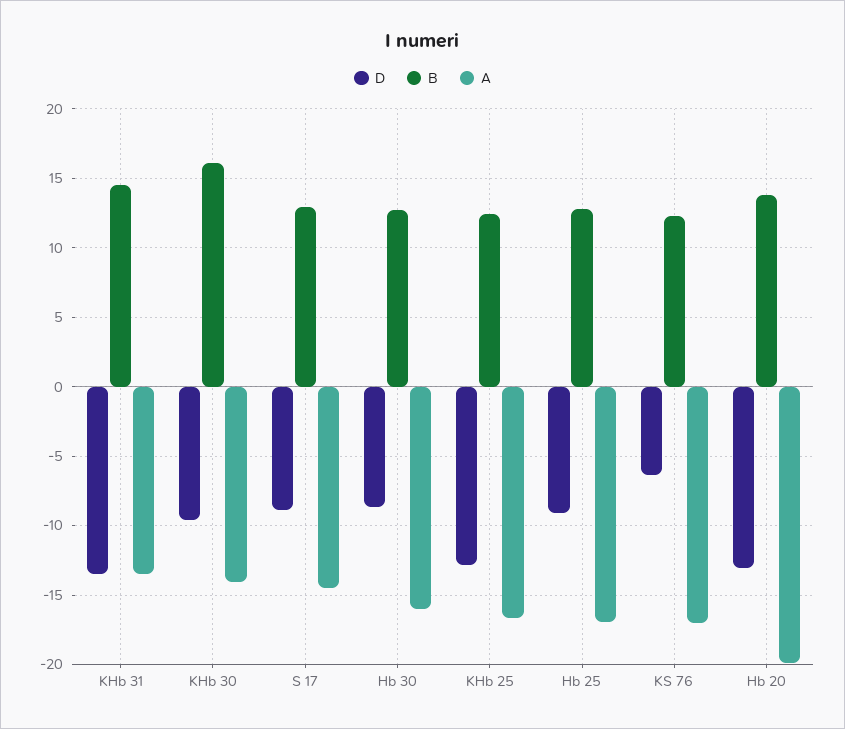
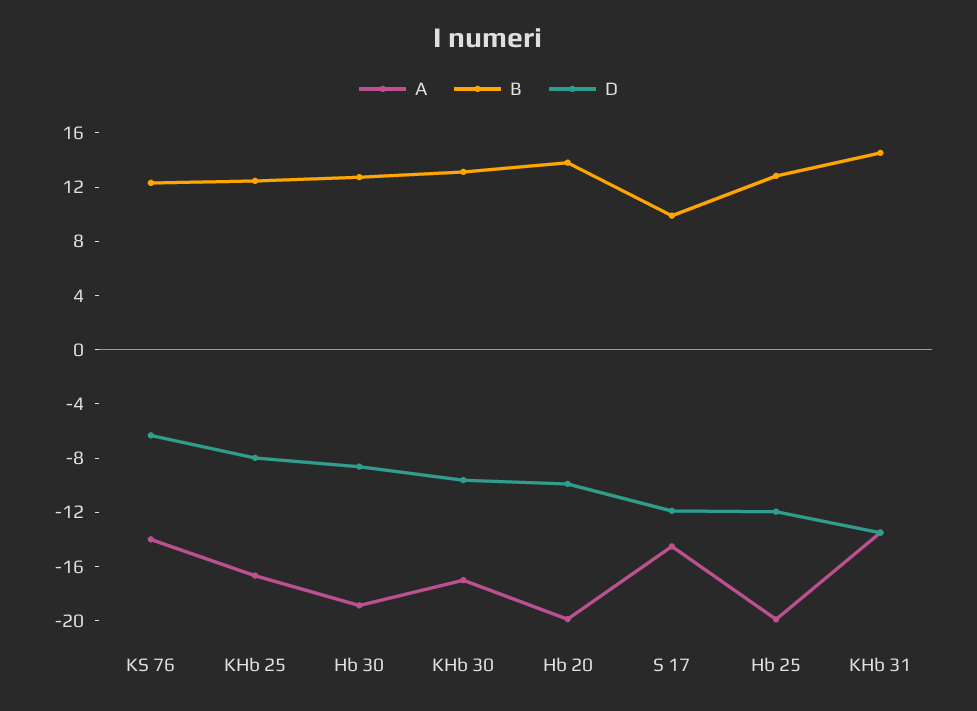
B, KHb 30: 16 -> 13
A, KHb 30: -14 -> -17
D, S 17: -9 -> -12
B, S 17: 13 -> 10
A, Hb 30: -16 -> -19
D, KHb 25: -13 -> -8
D, Hb 25: -9 -> -12
A, Hb 25: -17 -> -20
A, KS 76: -17 -> -14
D, Hb 20: -13 -> -10

